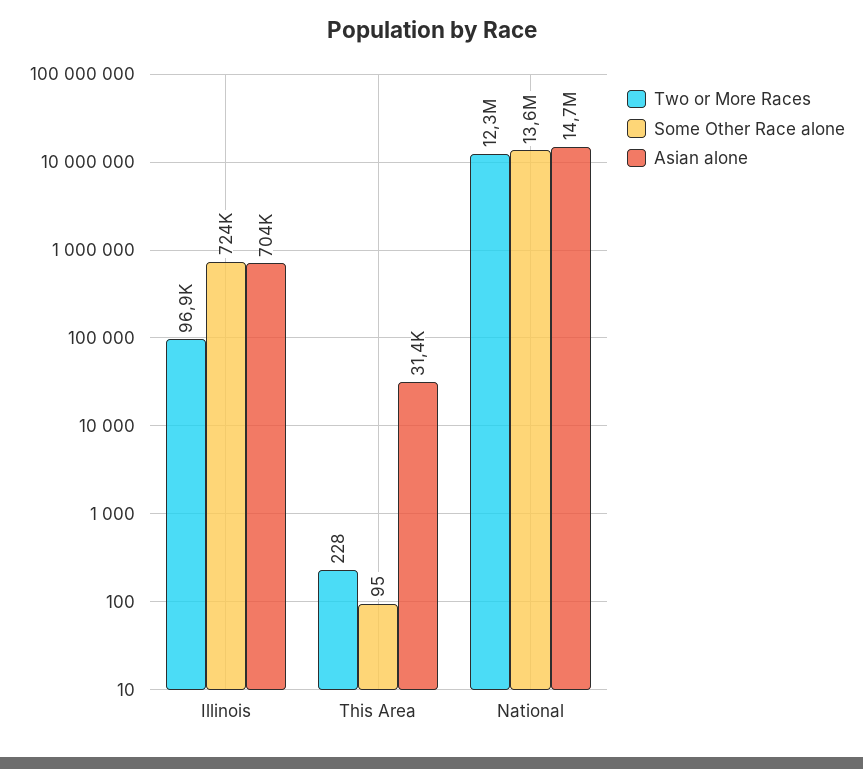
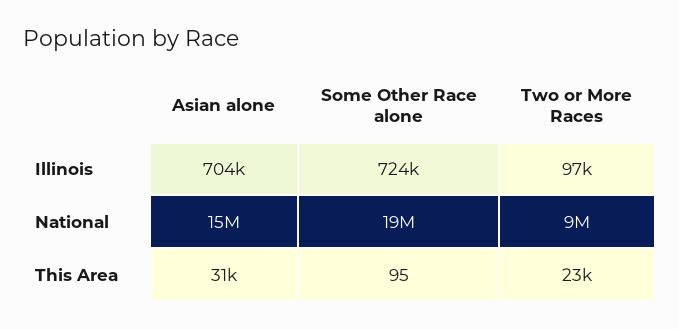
Two or More Races, This Area: 228 -> 23000
Two or More Races, National: 12300000 -> 9000000
Some Other Race alone, National: 13600000 -> 19000000

